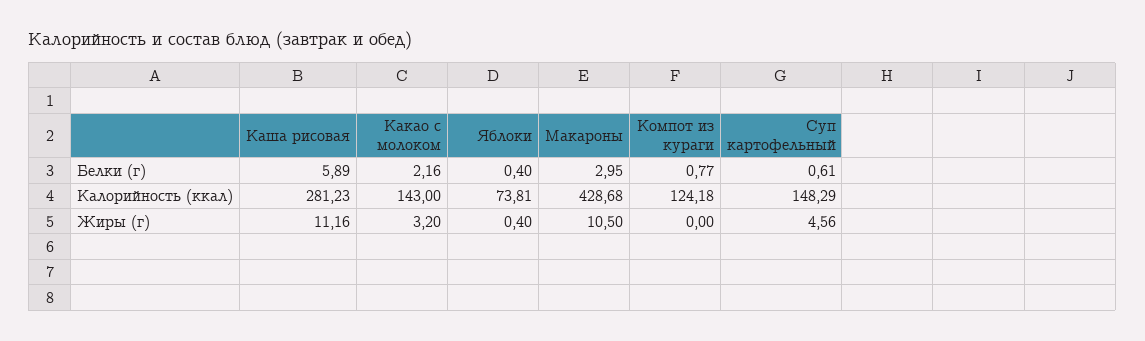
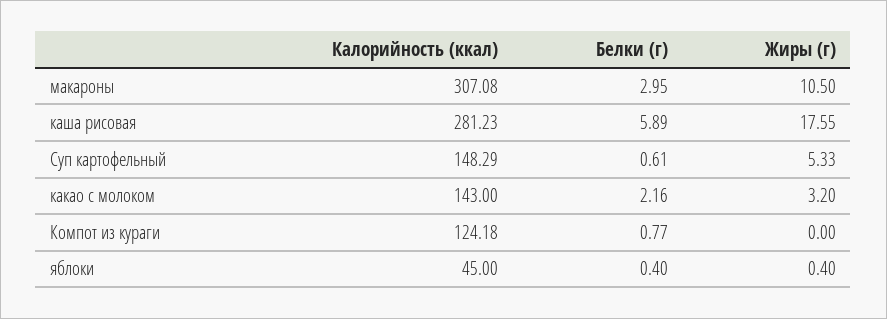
Яблоки, Калорийность (ккал): 73.81 -> 45
Макароны, Калорийность (ккал): 428.68 -> 307.08
Каша рисовая, Жиры (г): 11.16 -> 17.55
Суп картофельный, Жиры (г): 4.56 -> 5.33

